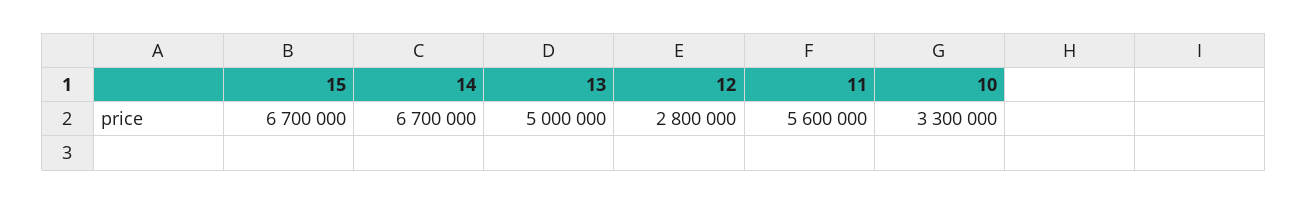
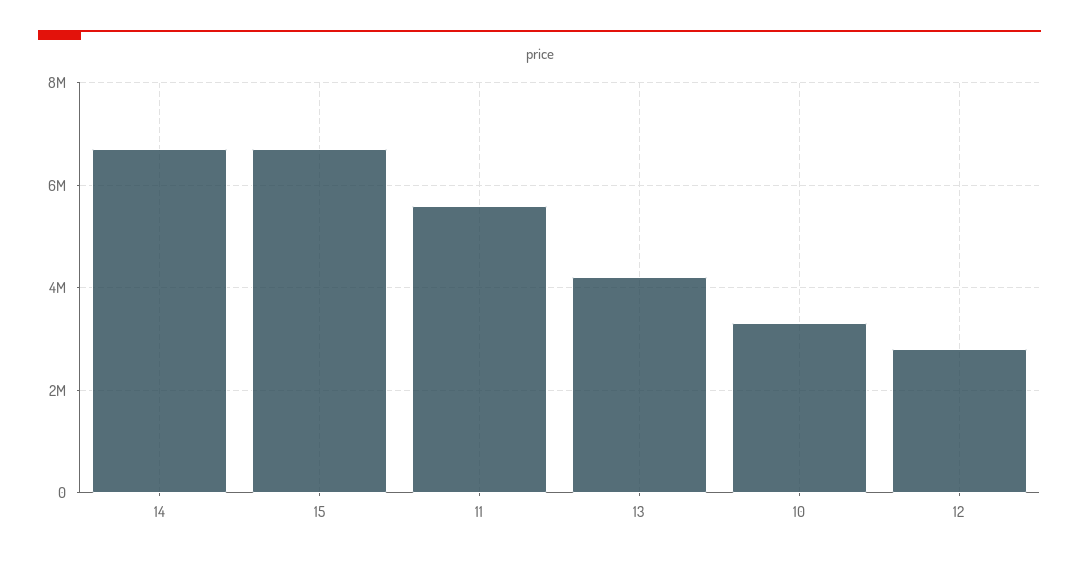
13: 5000000 -> 4200000

